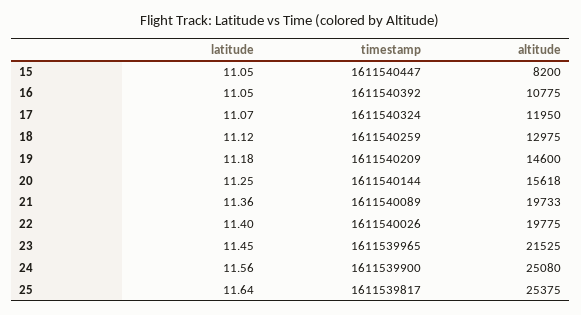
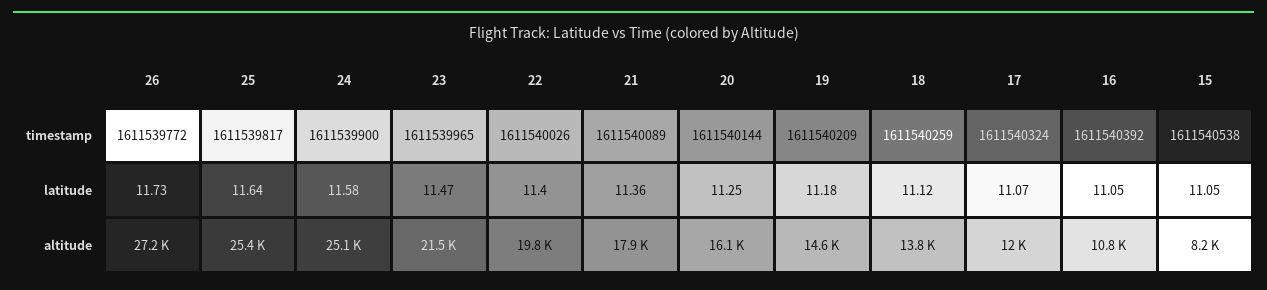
timestamp, 15: 1611540447 -> 1611540538
altitude, 18: 12975 -> 13800
altitude, 20: 15618 -> 16100
altitude, 21: 19733 -> 17900
latitude, 23: 11.45 -> 11.47
latitude, 24: 11.56 -> 11.58
timestamp, 26: none -> 1611539772
latitude, 26: none -> 11.73
altitude, 26: none -> 27200

